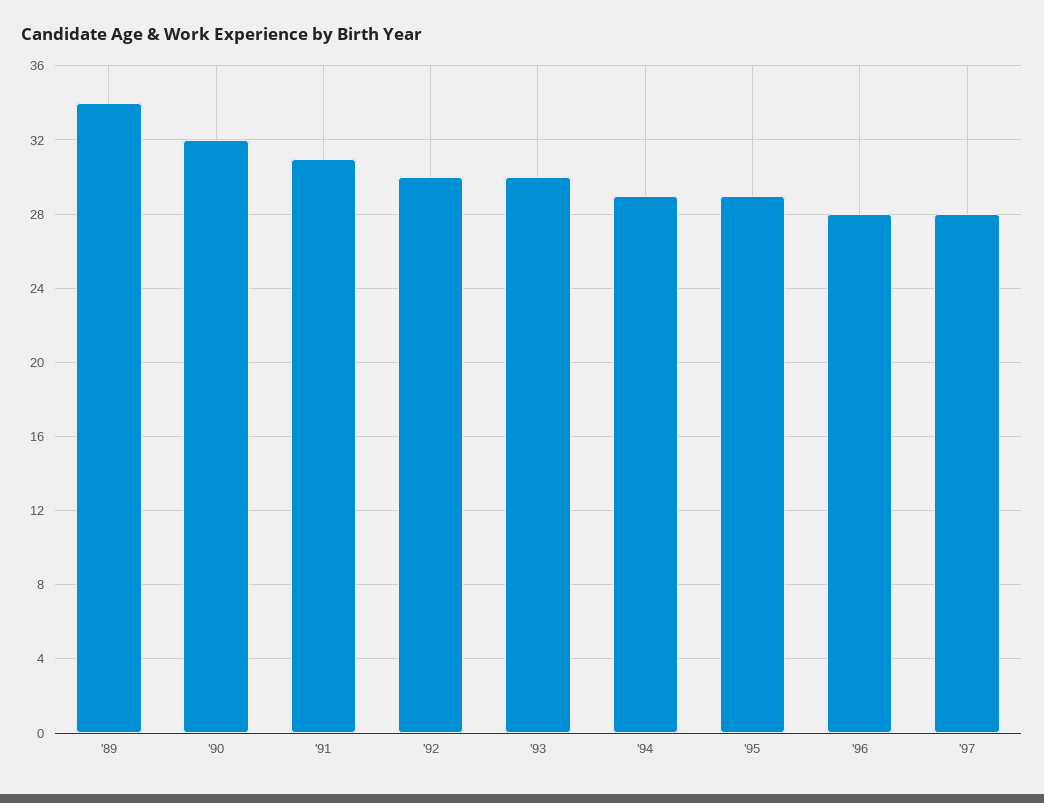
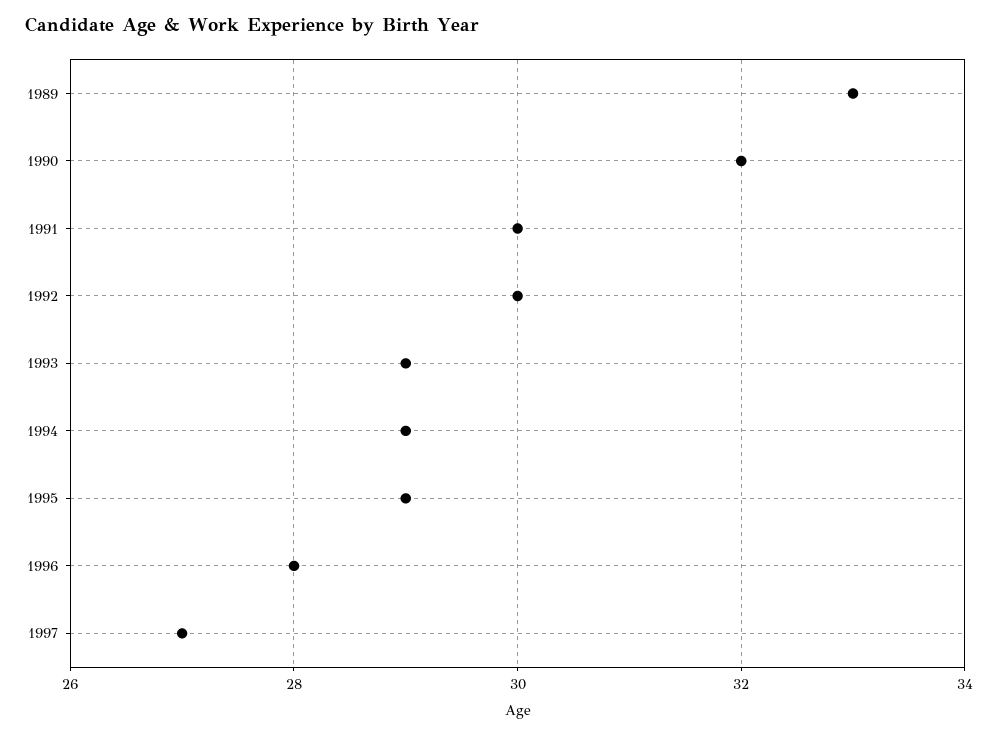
'89: 34 -> 33
'91: 31 -> 30
'93: 30 -> 29
'97: 28 -> 27

